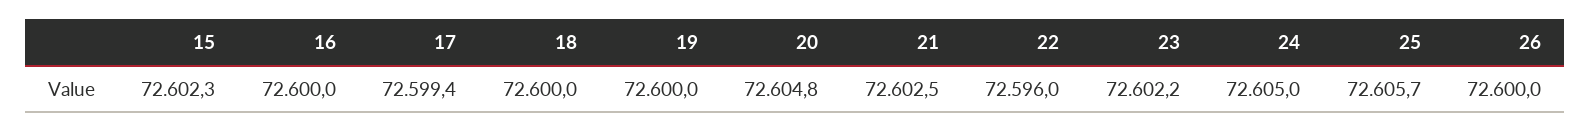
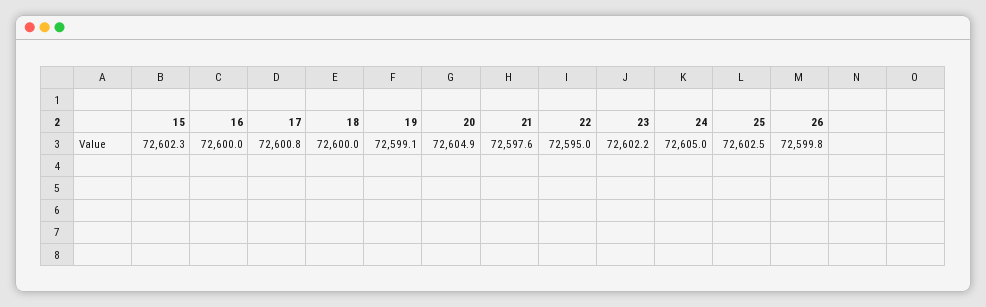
17: 72599.4 -> 72600.8
19: 72600 -> 72599.1
20: 72604.8 -> 72604.9
21: 72602.5 -> 72597.6
22: 72596 -> 72595
25: 72605.7 -> 72602.5
26: 72600 -> 72599.8

